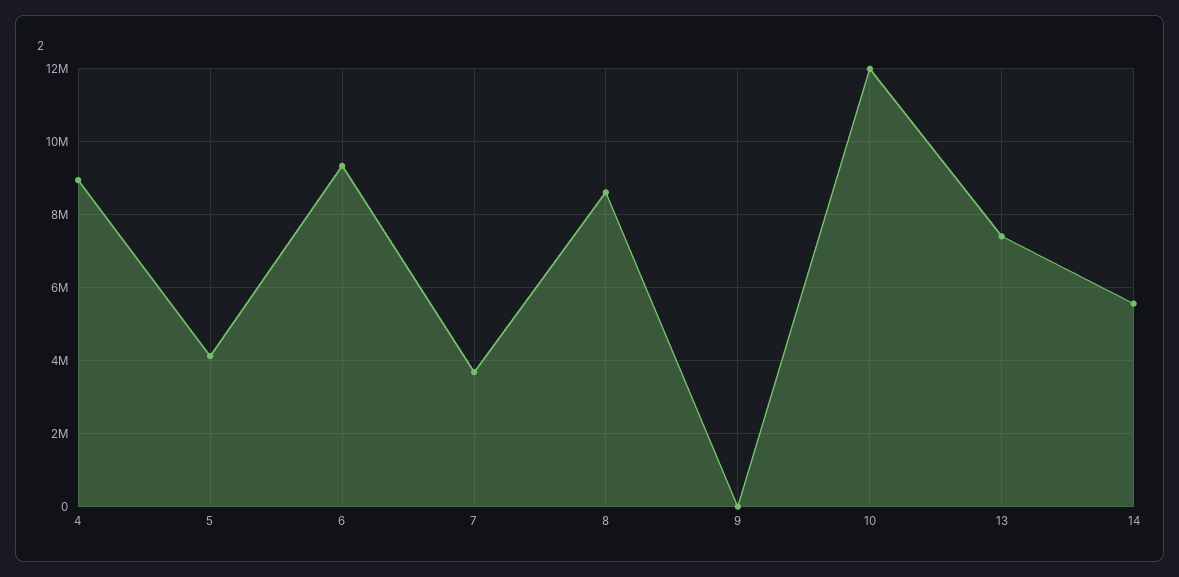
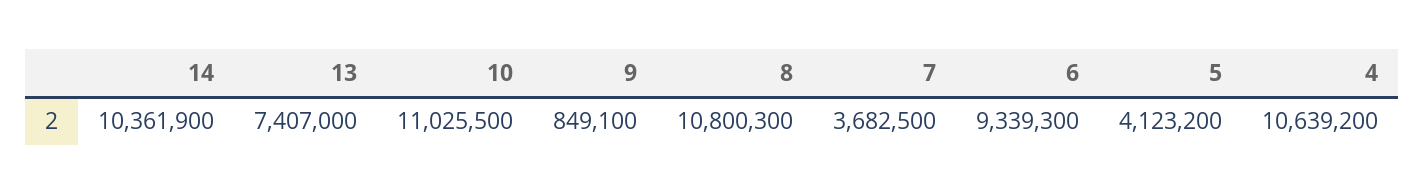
4: 9000000 -> 10639200
8: 8600000 -> 10800300
9: 0 -> 849100
10: 12000000 -> 11025500
14: 5600000 -> 10361900

